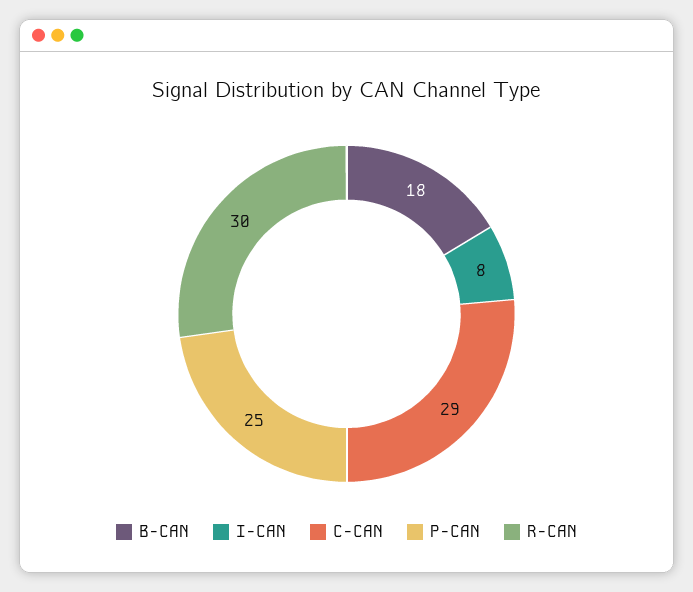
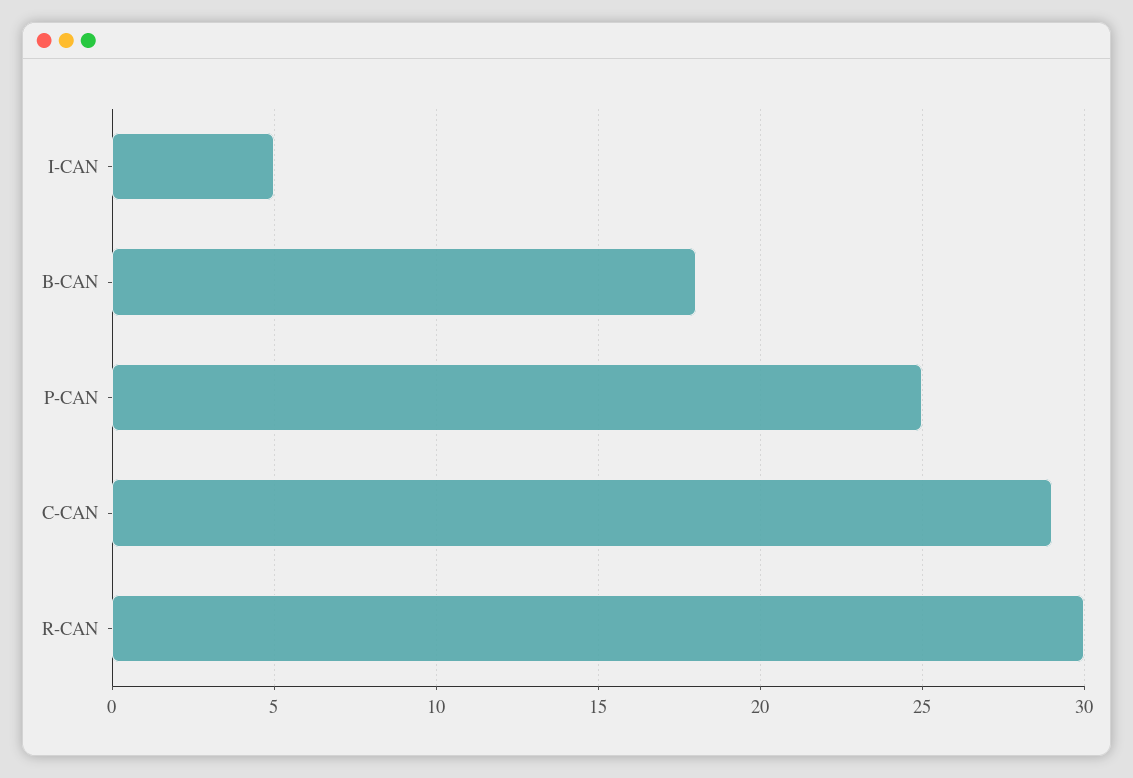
I-CAN: 8 -> 5

